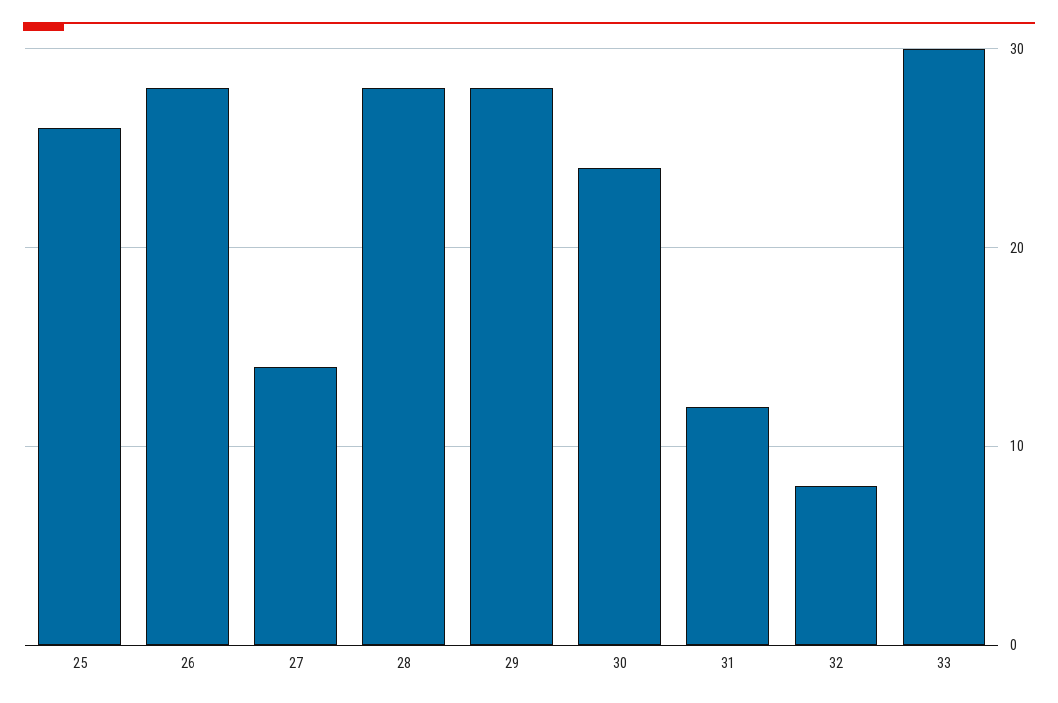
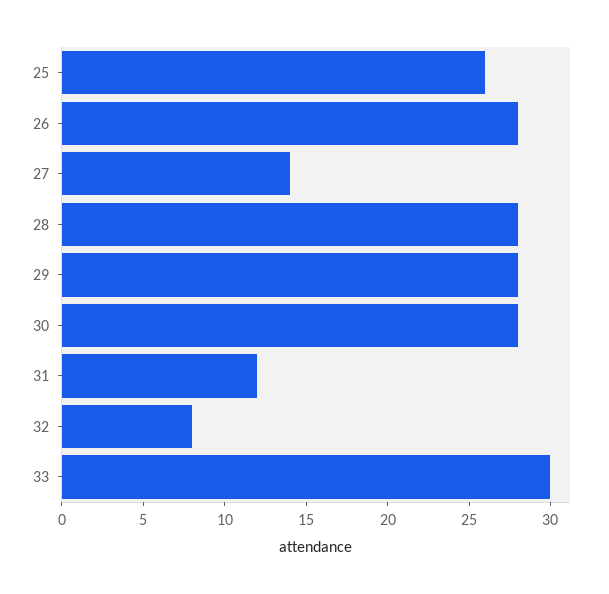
30: 24 -> 28

